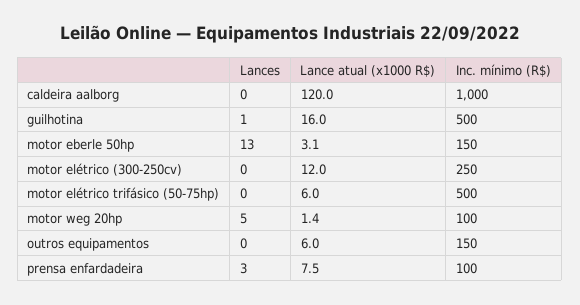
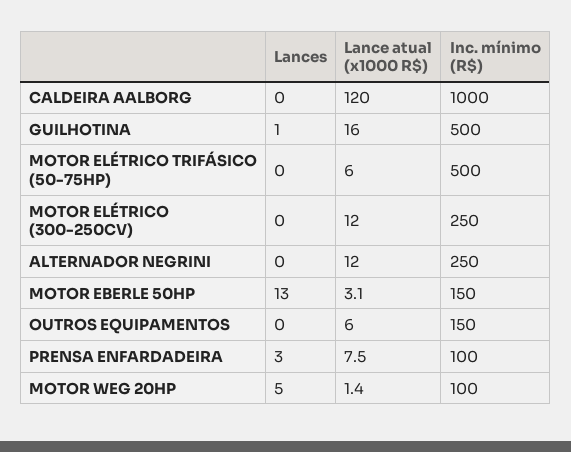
Lances, ALTERNADOR NEGRINI: none -> 0
Lance atual (x1000 R$), ALTERNADOR NEGRINI: none -> 12
Inc. mínimo (R$), ALTERNADOR NEGRINI: none -> 250

